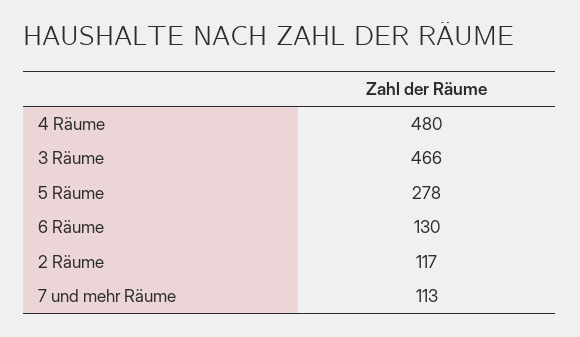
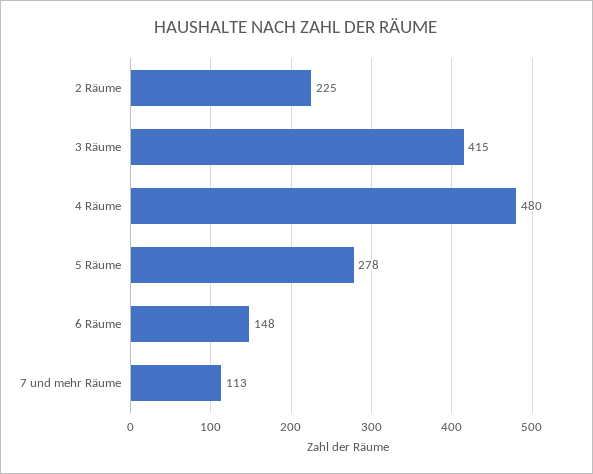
3 Räume: 466 -> 415
6 Räume: 130 -> 148
2 Räume: 117 -> 225

